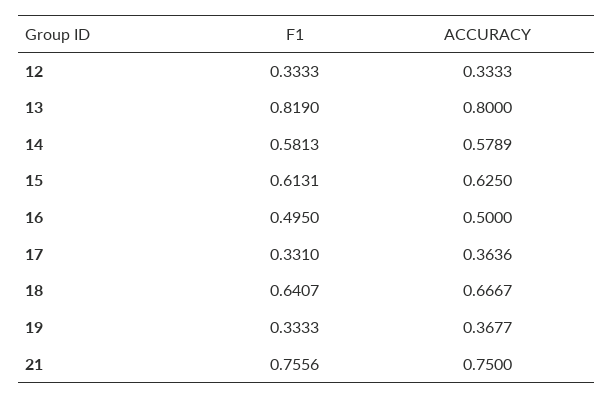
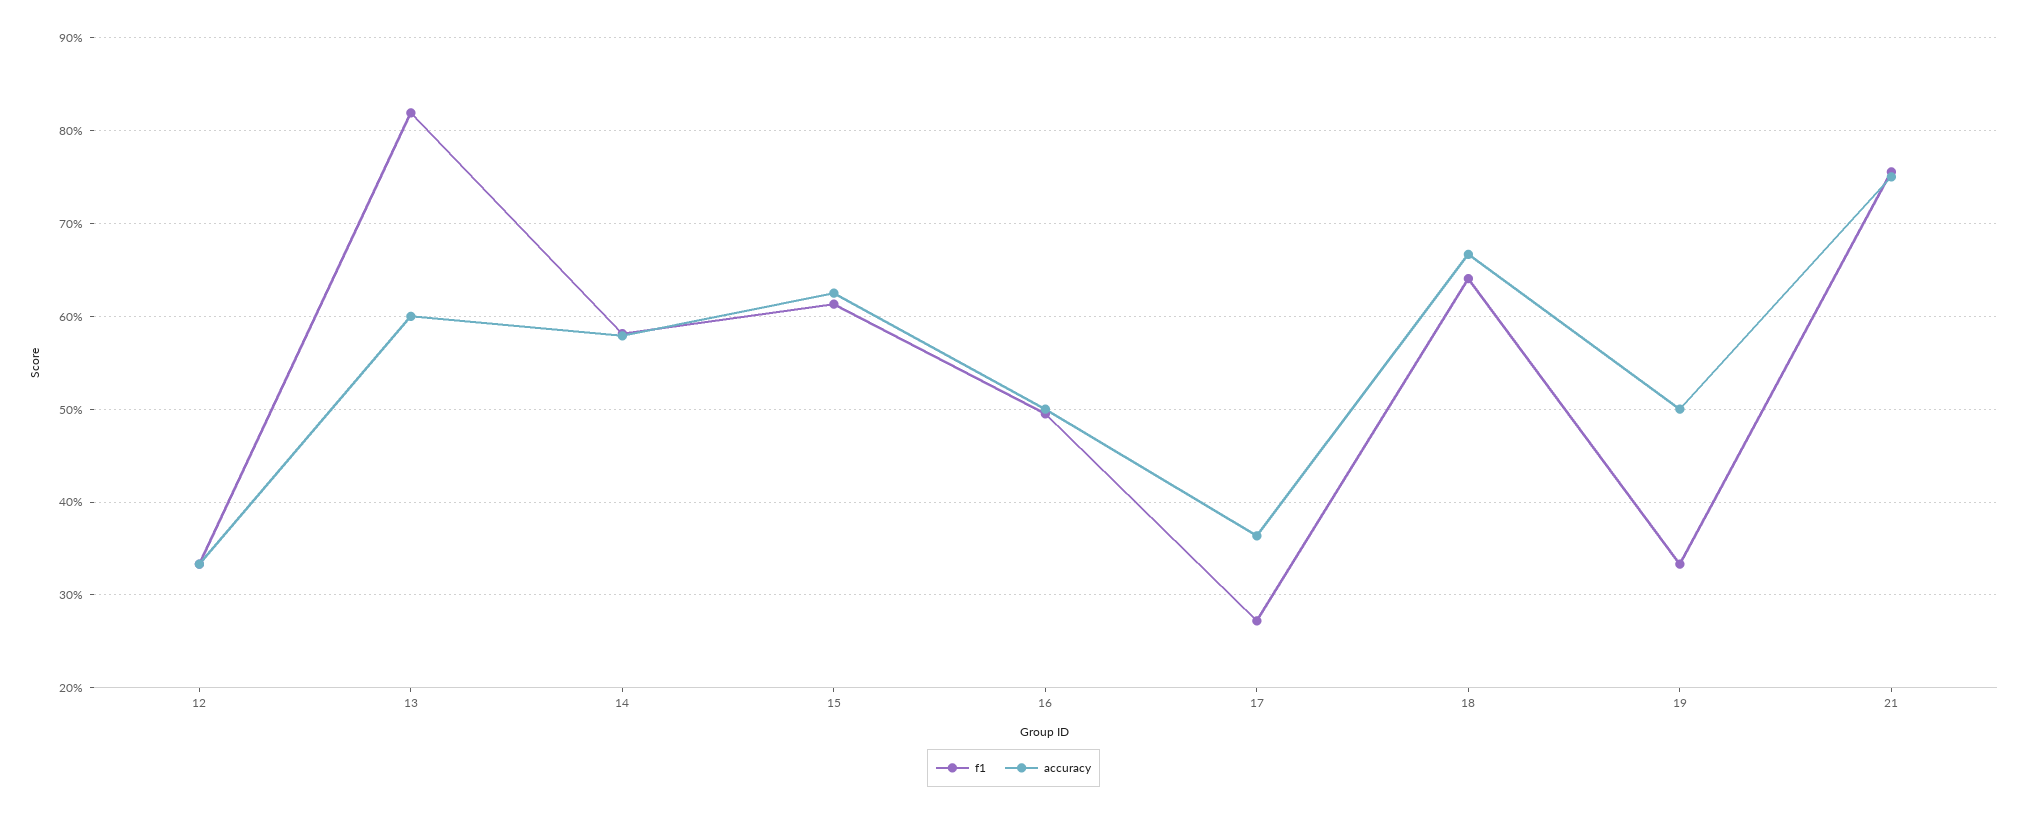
ACCURACY, 13: 0.8 -> 0.6
F1, 17: 0.331 -> 0.27
ACCURACY, 19: 0.3677 -> 0.5

